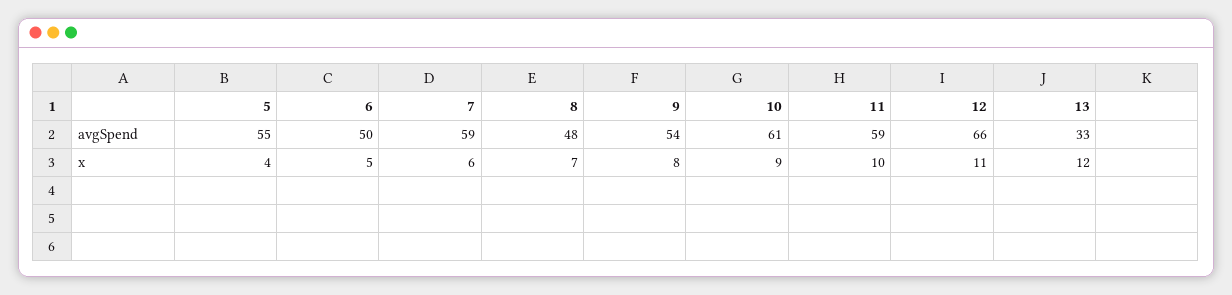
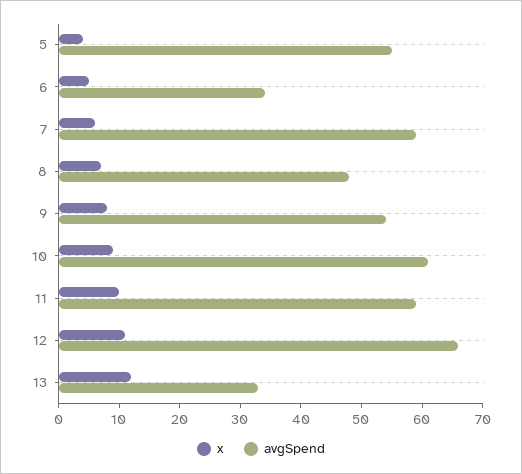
avgSpend, 6: 50 -> 35

